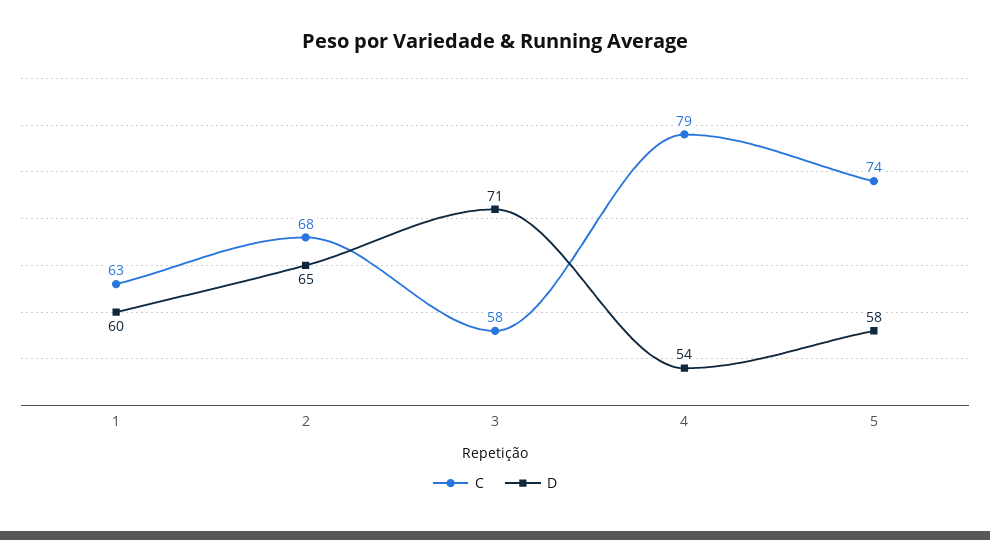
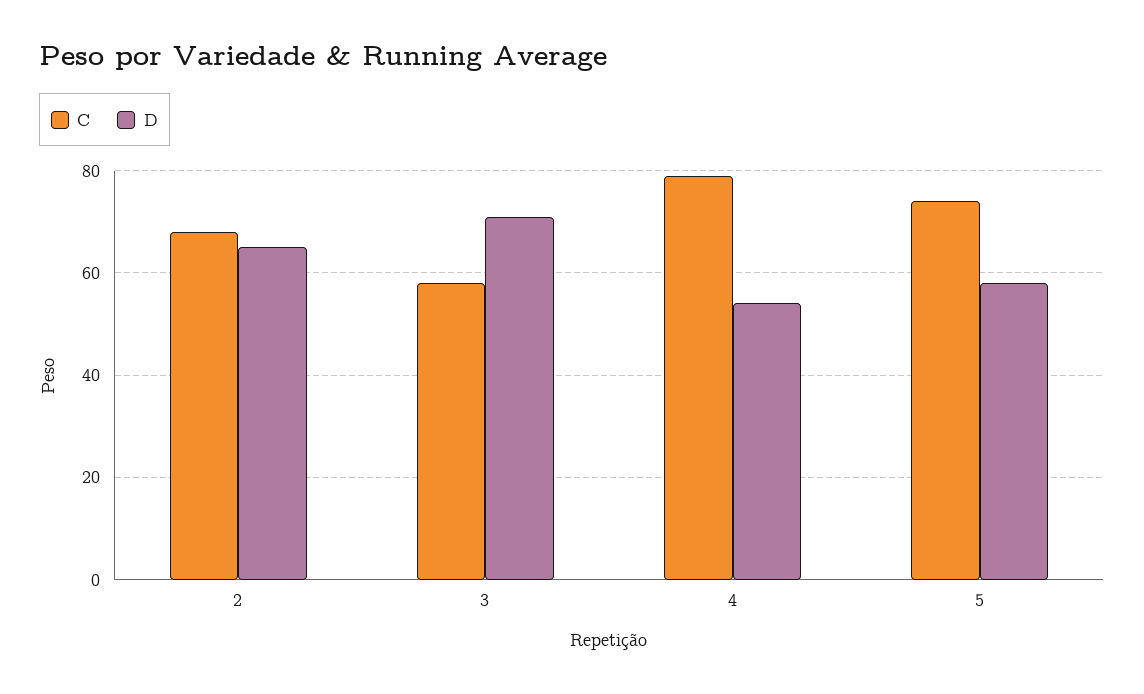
C, 1: 63 -> none
D, 1: 60 -> none

